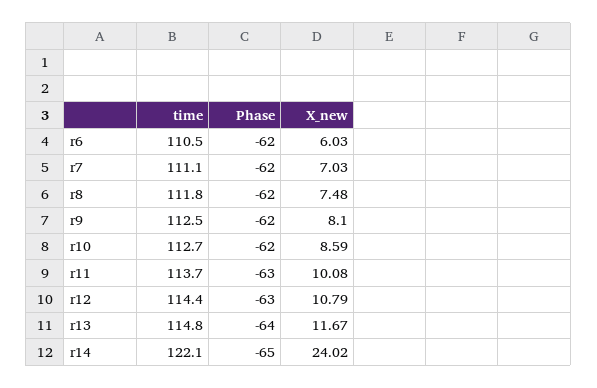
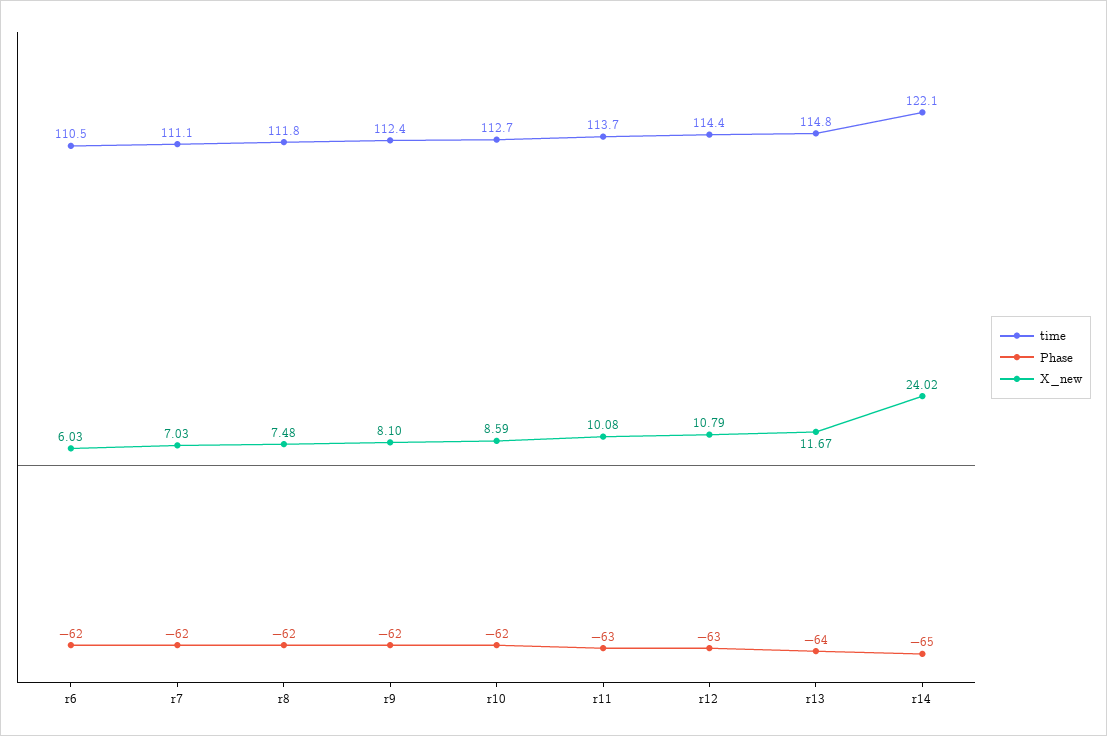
time, r9: 112.5 -> 112.4

